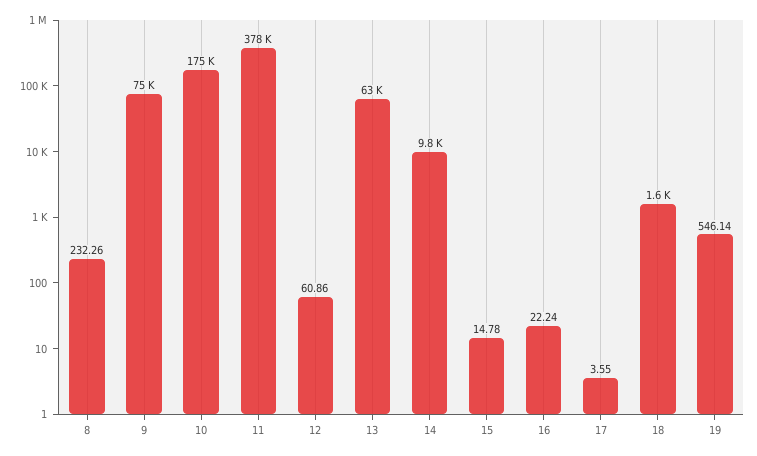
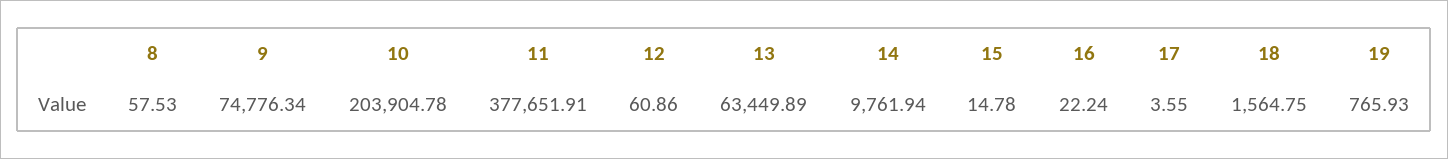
8: 232.26 -> 57.53
10: 175000 -> 203904.78
19: 546.14 -> 765.93

